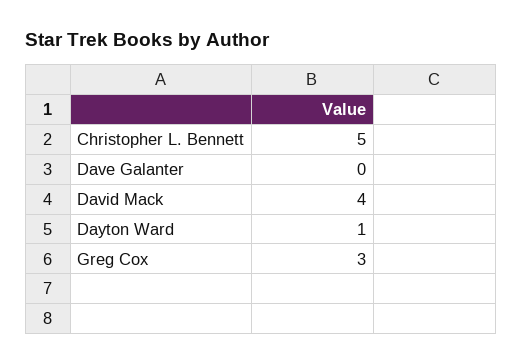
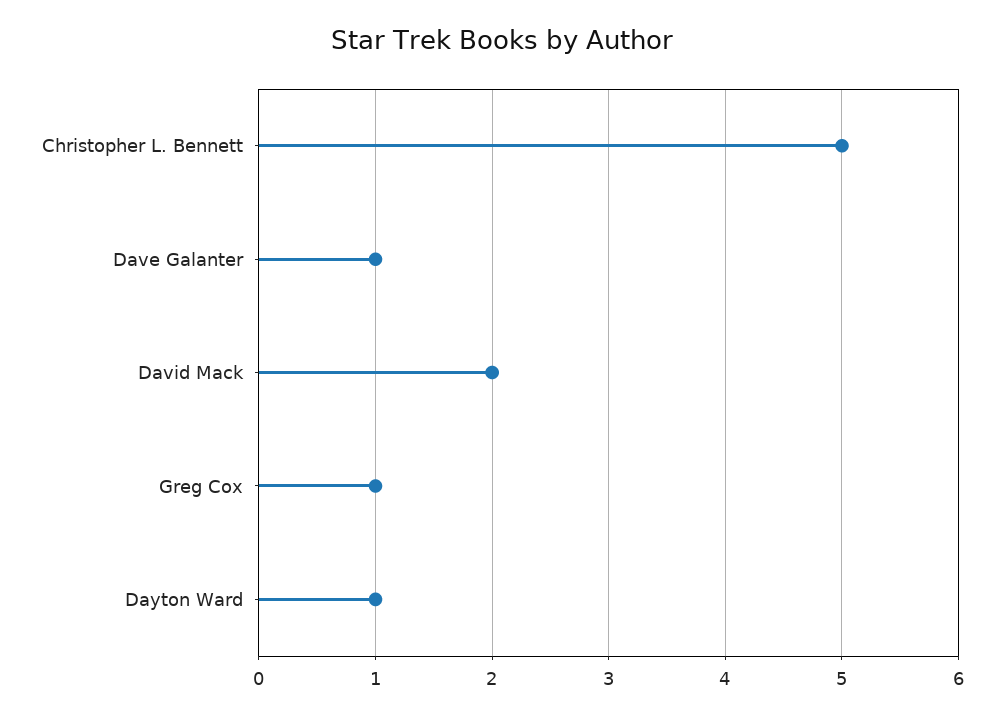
Dave Galanter: 0 -> 1
David Mack: 4 -> 2
Greg Cox: 3 -> 1

